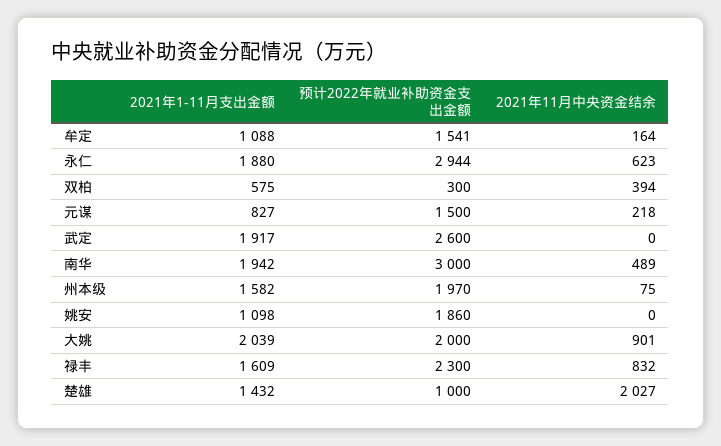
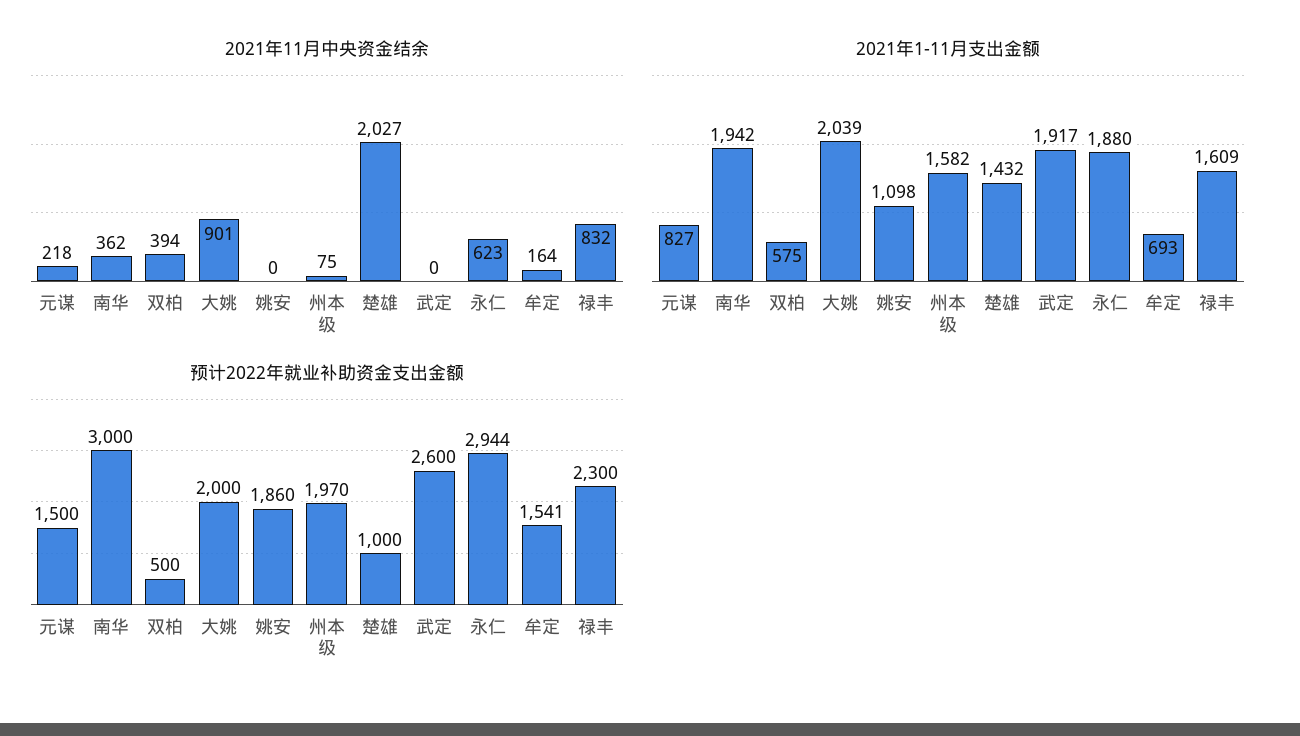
2021年1-11月支出金额, 牟定: 1088 -> 693
预计2022年就业补助资金支出金额, 双柏: 300 -> 500
2021年11月中央资金结余, 南华: 489 -> 362

